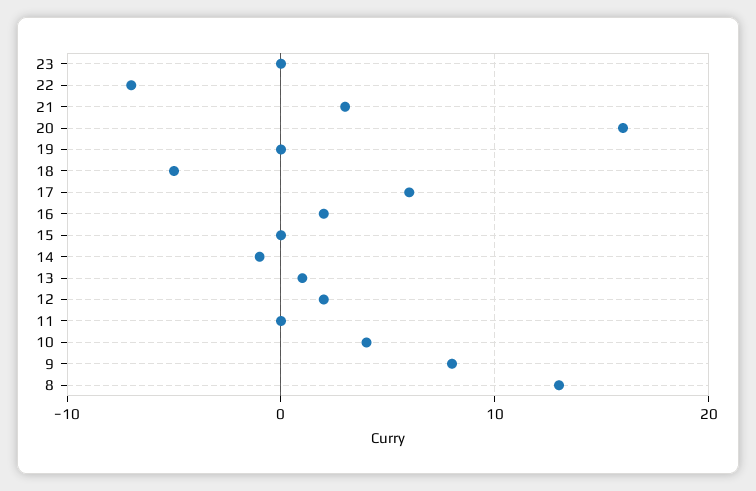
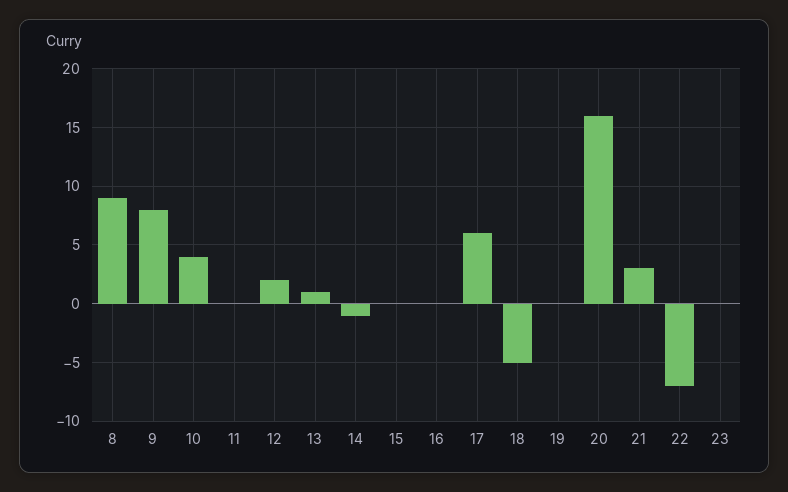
16: 2 -> 0
8: 13 -> 9

